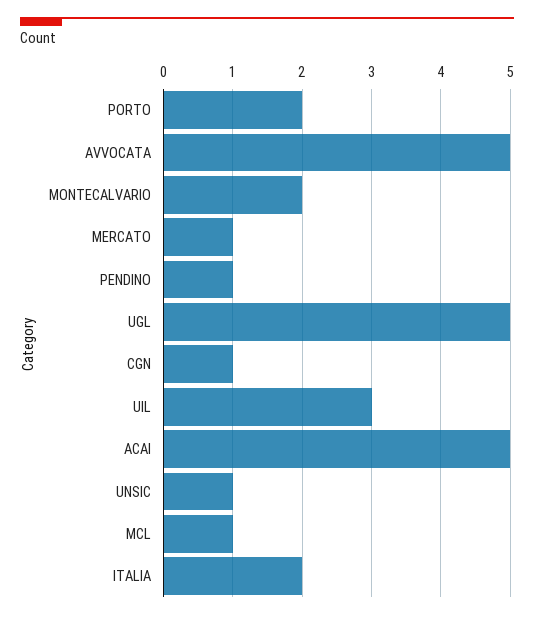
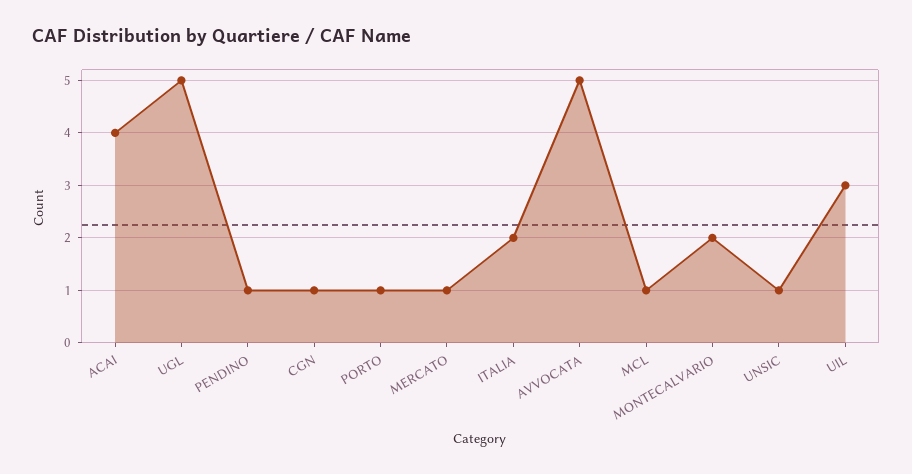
PORTO: 2 -> 1
ACAI: 5 -> 4

